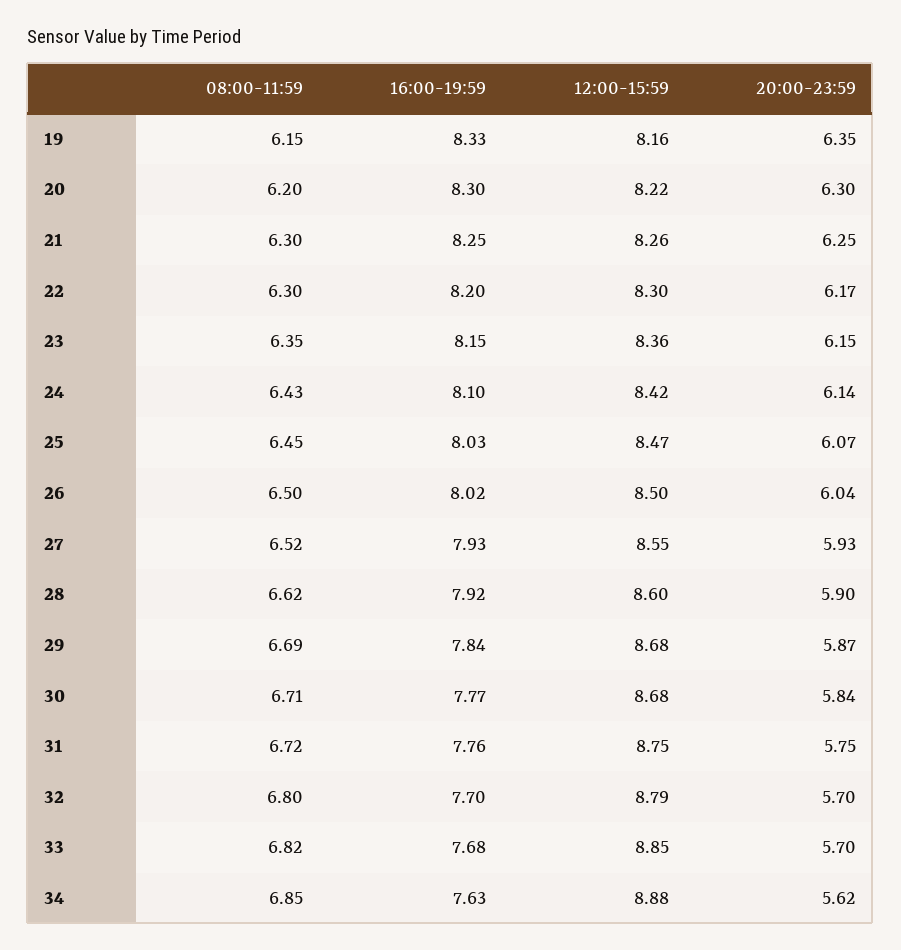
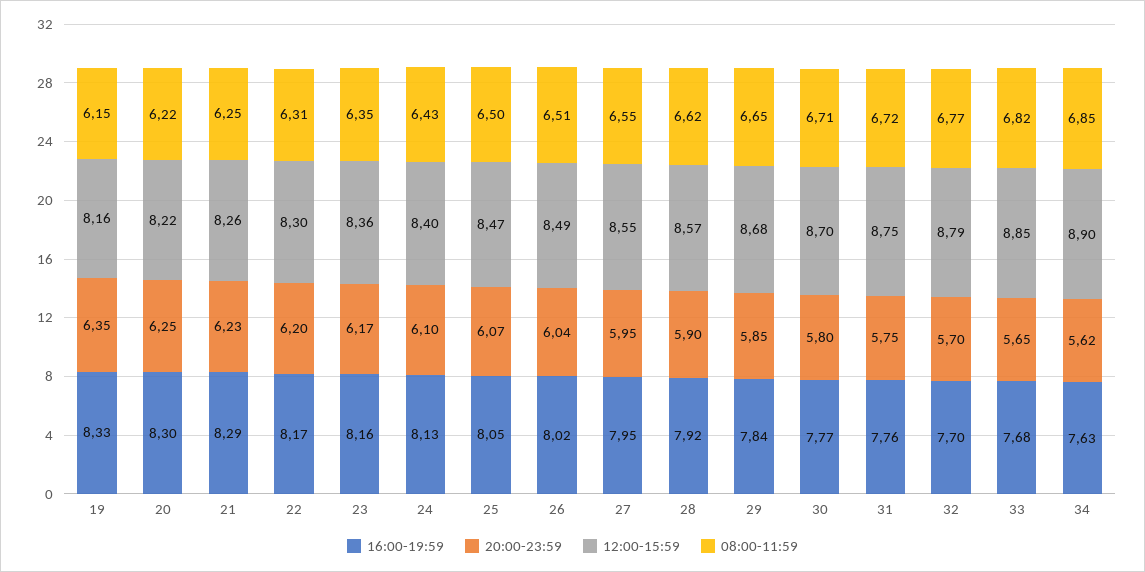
08:00-11:59, 20: 6.2 -> 6.22
20:00-23:59, 20: 6.3 -> 6.25
08:00-11:59, 21: 6.3 -> 6.25
16:00-19:59, 21: 8.25 -> 8.29
20:00-23:59, 21: 6.25 -> 6.23
08:00-11:59, 22: 6.3 -> 6.31
16:00-19:59, 22: 8.2 -> 8.17
20:00-23:59, 22: 6.17 -> 6.2
16:00-19:59, 23: 8.15 -> 8.16
20:00-23:59, 23: 6.15 -> 6.17
16:00-19:59, 24: 8.1 -> 8.13
12:00-15:59, 24: 8.42 -> 8.4
20:00-23:59, 24: 6.14 -> 6.1
08:00-11:59, 25: 6.45 -> 6.5
16:00-19:59, 25: 8.03 -> 8.05
08:00-11:59, 26: 6.5 -> 6.51
12:00-15:59, 26: 8.5 -> 8.49
08:00-11:59, 27: 6.52 -> 6.55
16:00-19:59, 27: 7.93 -> 7.95
20:00-23:59, 27: 5.93 -> 5.95
12:00-15:59, 28: 8.6 -> 8.57
08:00-11:59, 29: 6.69 -> 6.65
20:00-23:59, 29: 5.87 -> 5.85
12:00-15:59, 30: 8.68 -> 8.7
20:00-23:59, 30: 5.84 -> 5.8
08:00-11:59, 32: 6.8 -> 6.77
20:00-23:59, 33: 5.7 -> 5.65
12:00-15:59, 34: 8.88 -> 8.9

